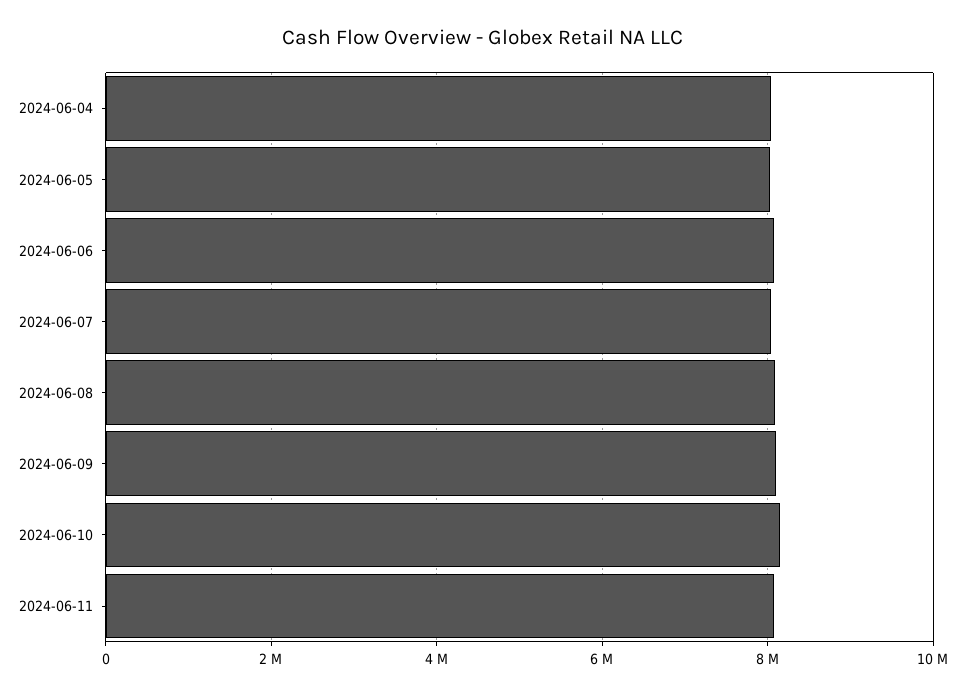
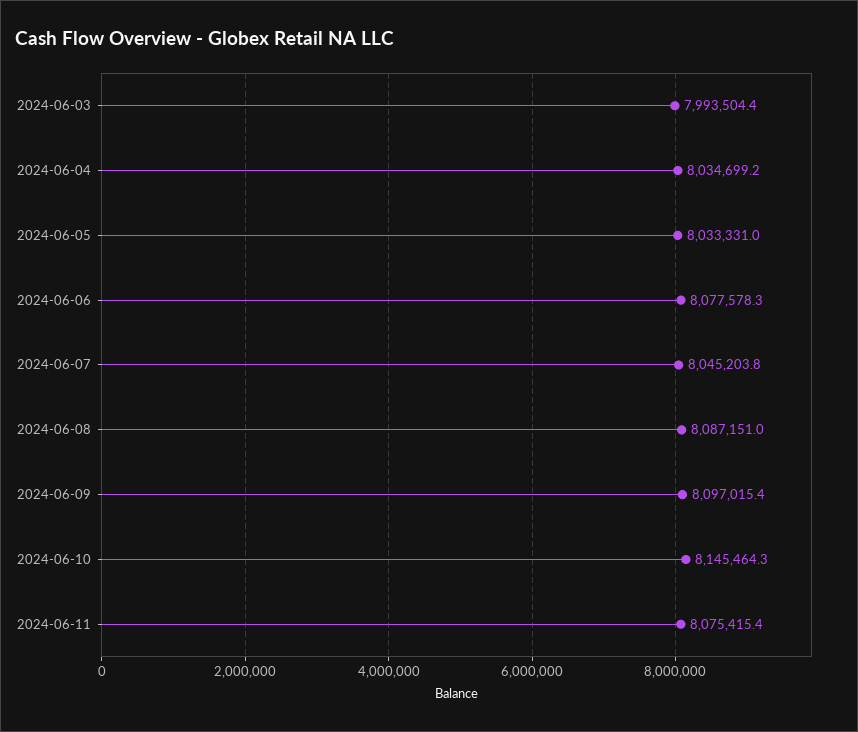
2024-06-03: none -> 7993504.4

